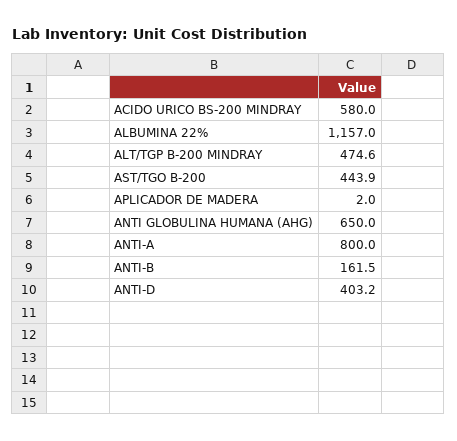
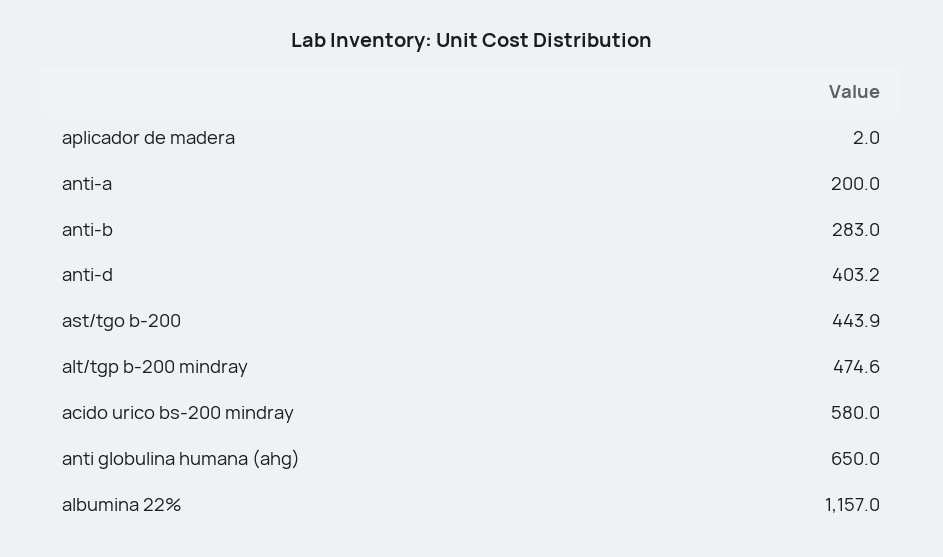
ANTI-A: 800 -> 200
ANTI-B: 161.5 -> 283

